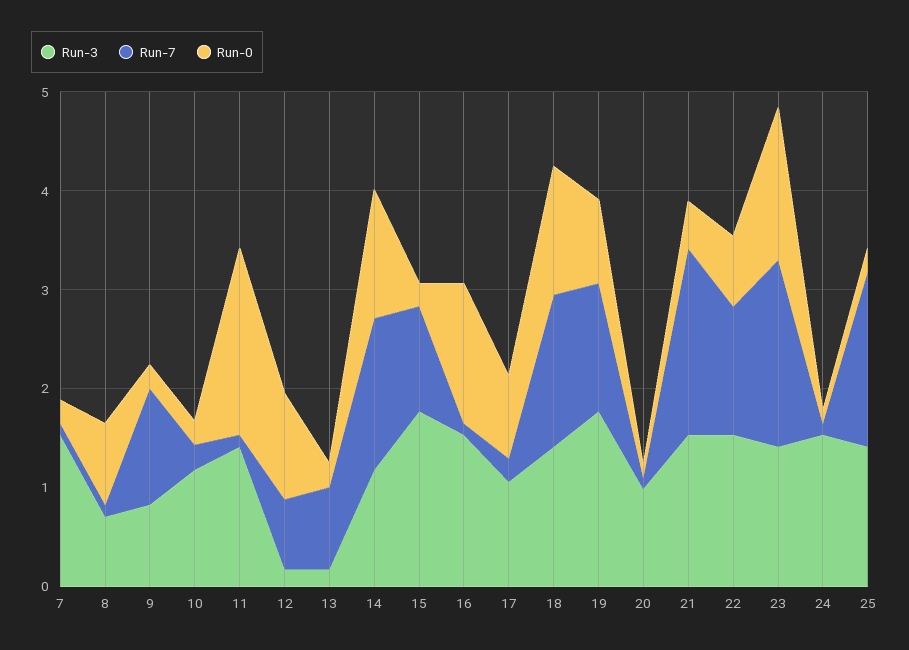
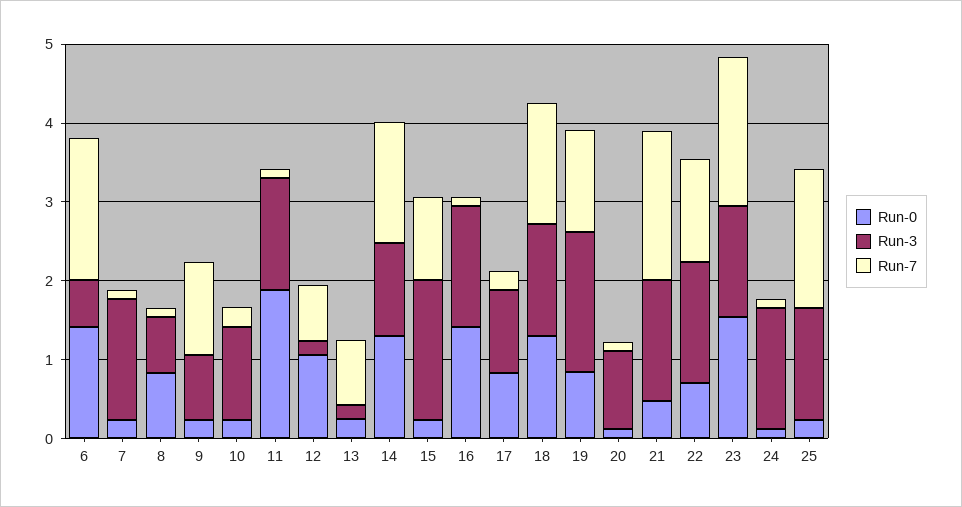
Run-0, 6: none -> 1.4
Run-3, 6: none -> 0.6
Run-7, 6: none -> 1.8

